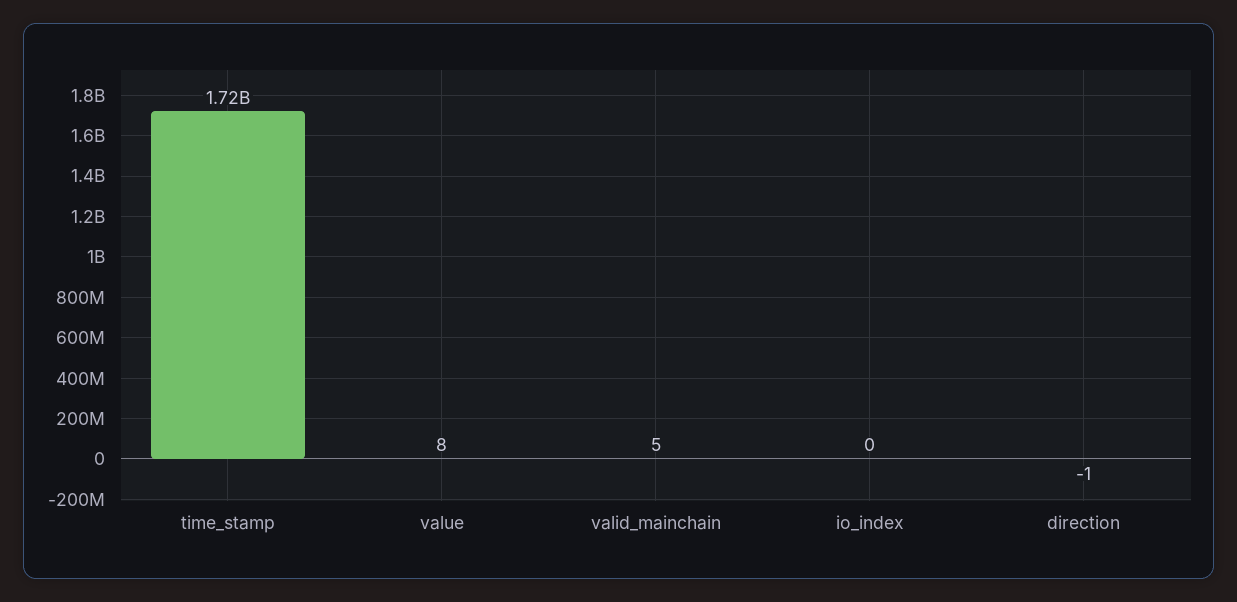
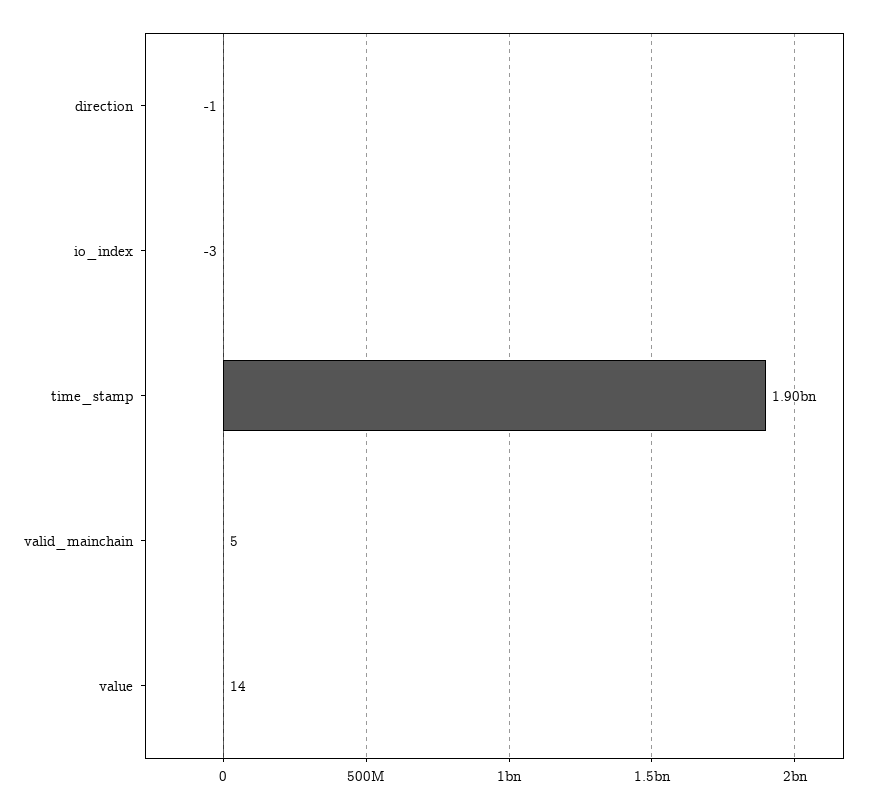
time_stamp: 1720000000 -> 1900000000
value: 8 -> 14
io_index: 0 -> -3

